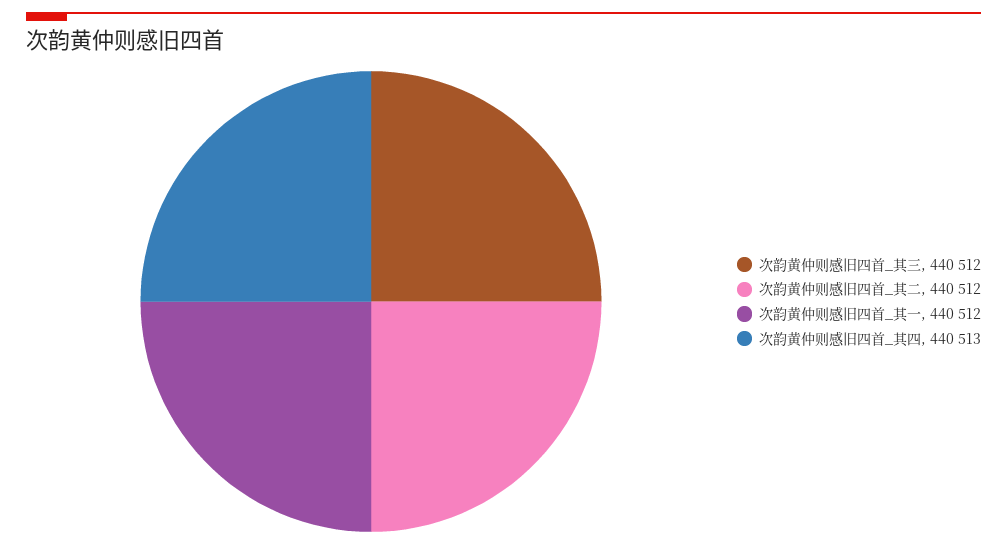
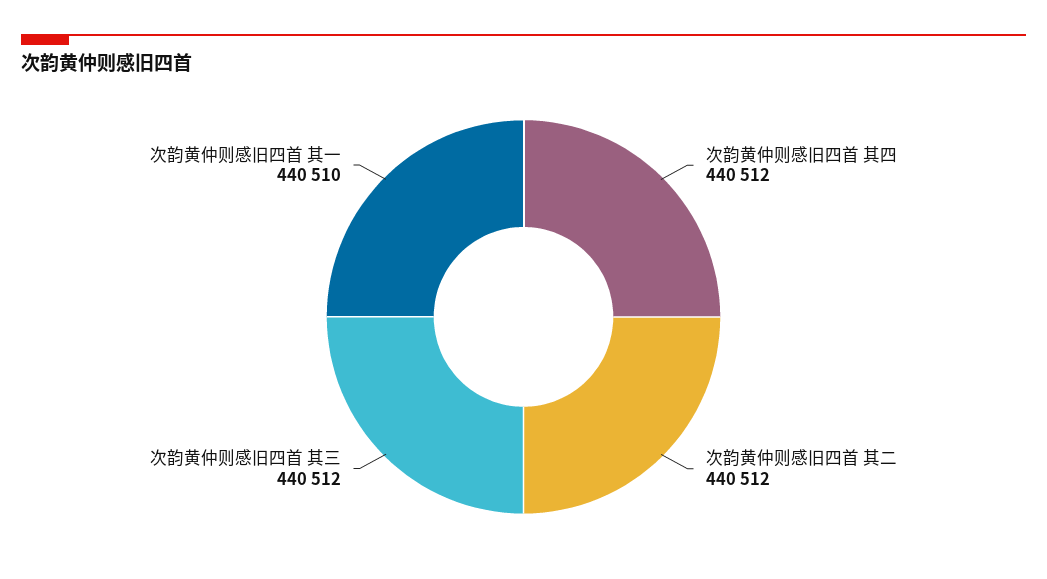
次韵黄仲则感旧四首_其一: 440512 -> 440510
次韵黄仲则感旧四首_其四: 440513 -> 440512

